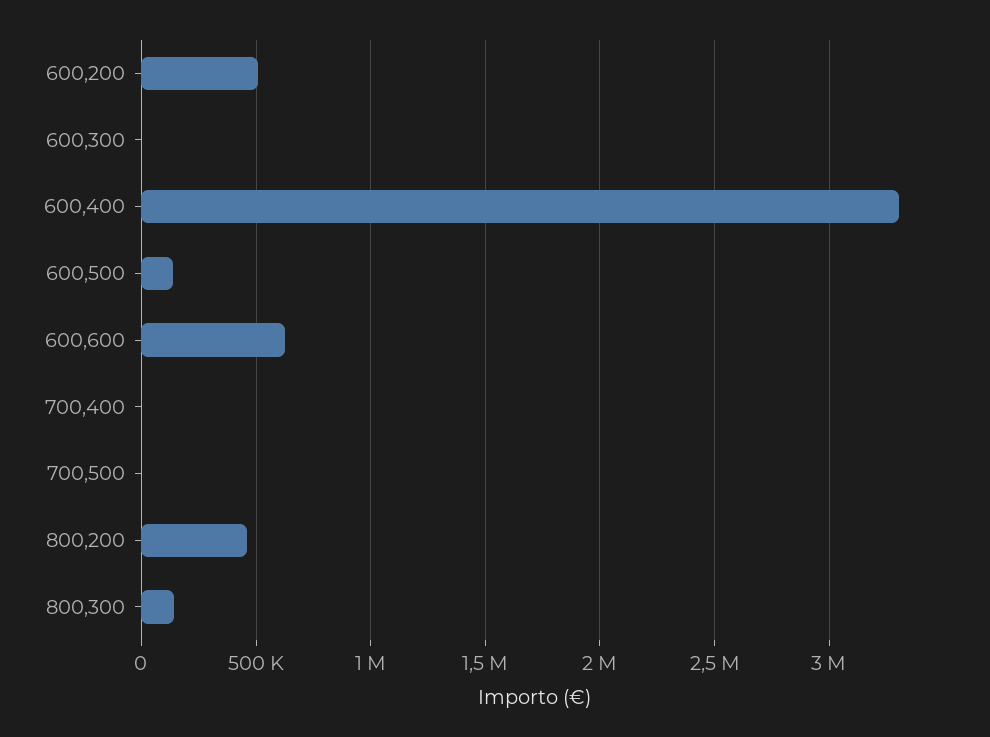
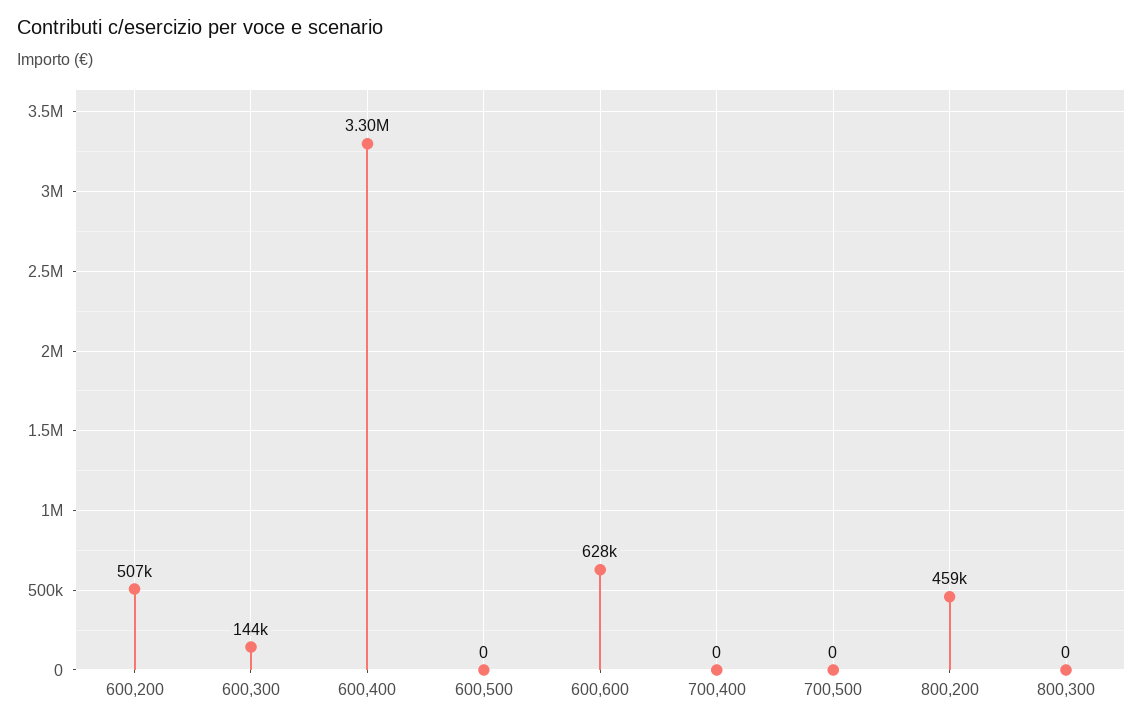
600,300: 0 -> 144000
600,500: 150000 -> 0
800,300: 150000 -> 0

